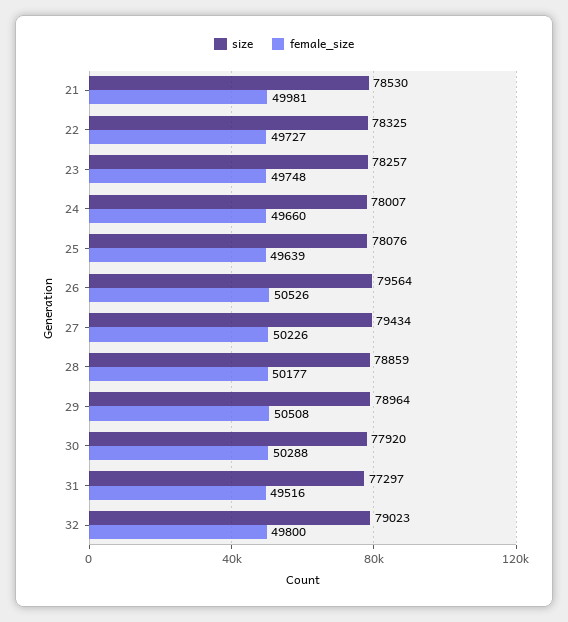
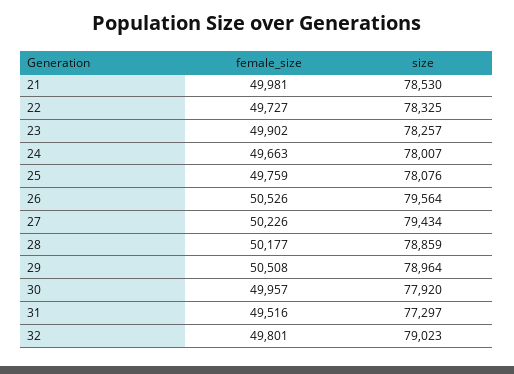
female_size, 23: 49748 -> 49902
female_size, 24: 49660 -> 49663
female_size, 25: 49639 -> 49759
female_size, 30: 50288 -> 49957
female_size, 32: 49800 -> 49801

